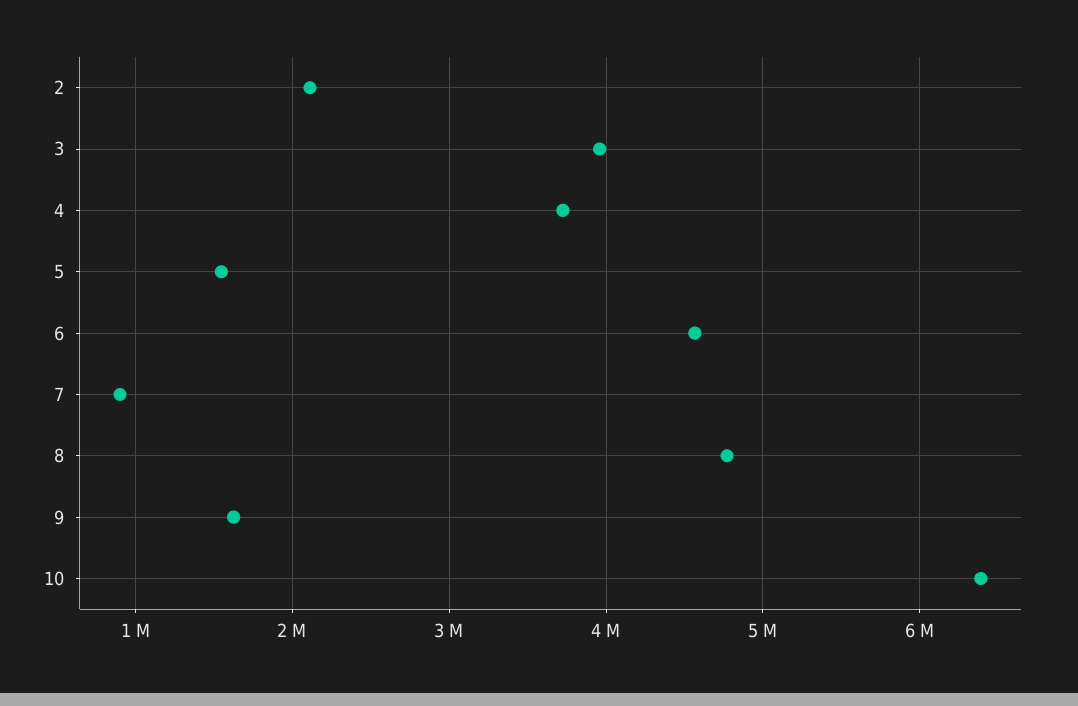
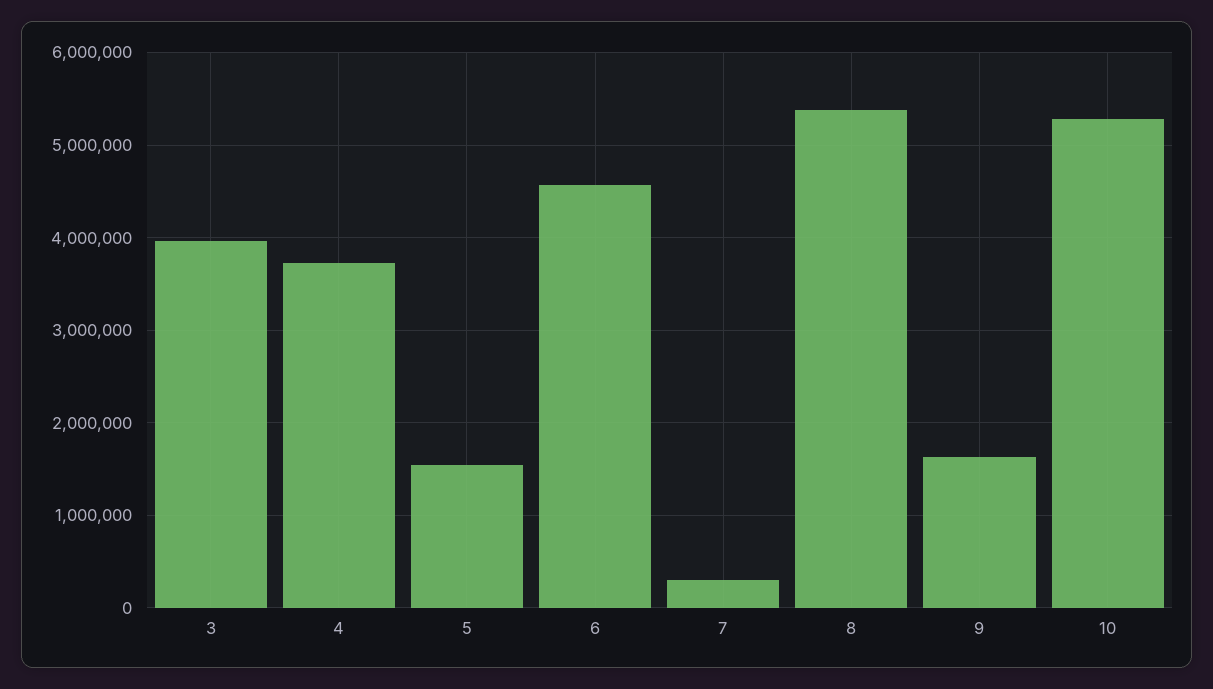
2: 2100000 -> none
7: 900000 -> 300000
8: 4800000 -> 5400000
10: 6400000 -> 5300000

